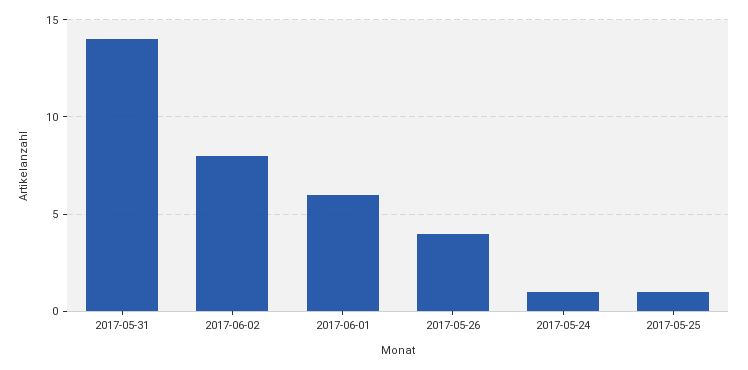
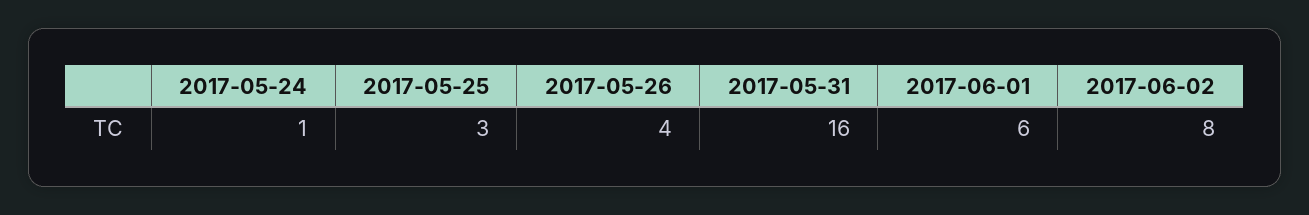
2017-05-31: 14 -> 16
2017-05-25: 1 -> 3

